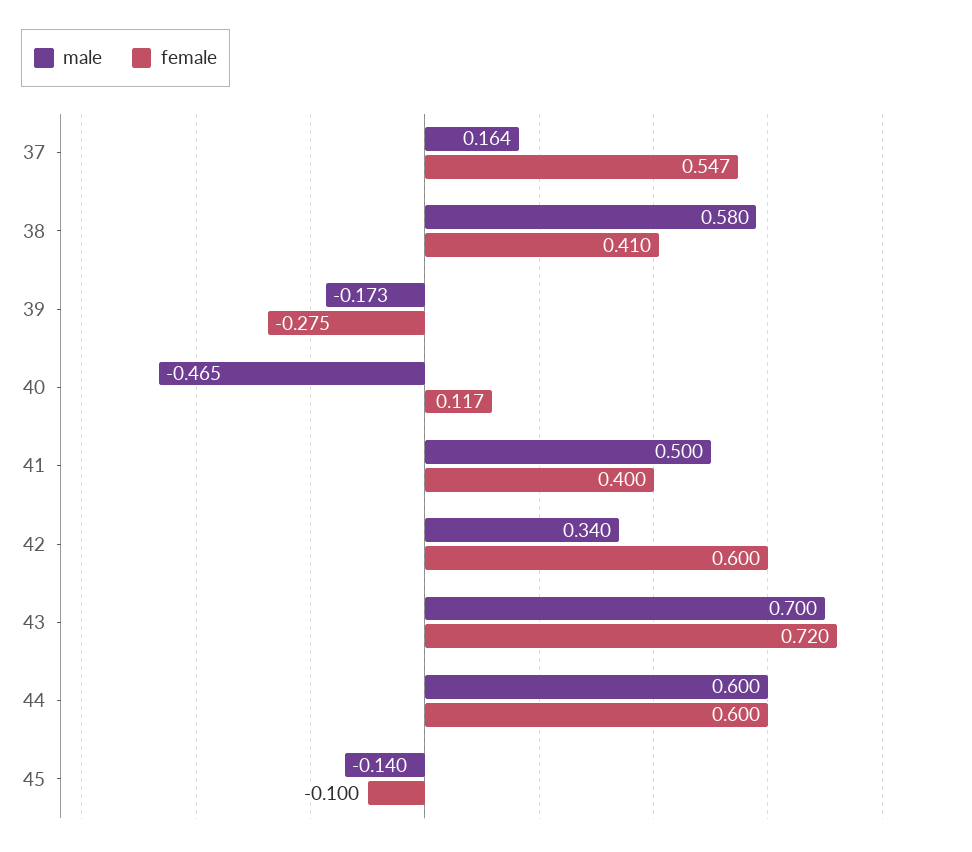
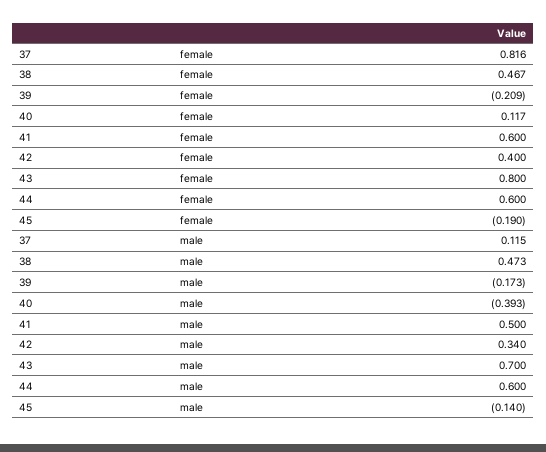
male, 37: 0.164 -> 0.115
female, 37: 0.547 -> 0.816
male, 38: 0.58 -> 0.473
female, 38: 0.41 -> 0.467
female, 39: -0.275 -> -0.209
male, 40: -0.465 -> -0.393
female, 41: 0.4 -> 0.6
female, 42: 0.6 -> 0.4
female, 43: 0.72 -> 0.8
female, 45: -0.1 -> -0.19

